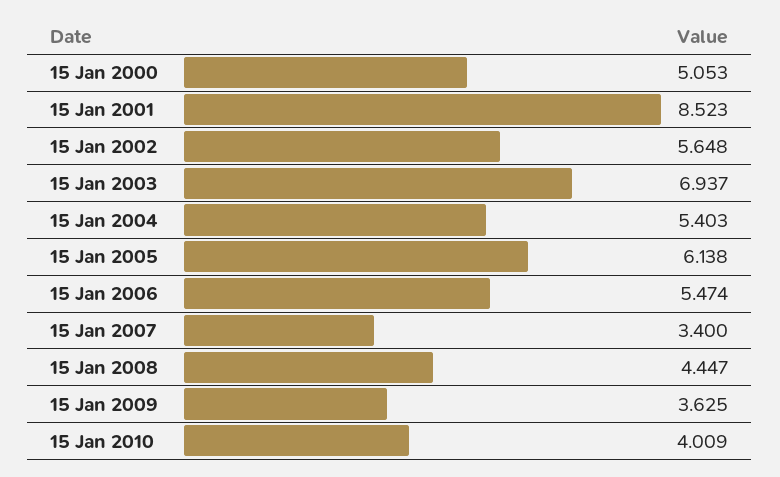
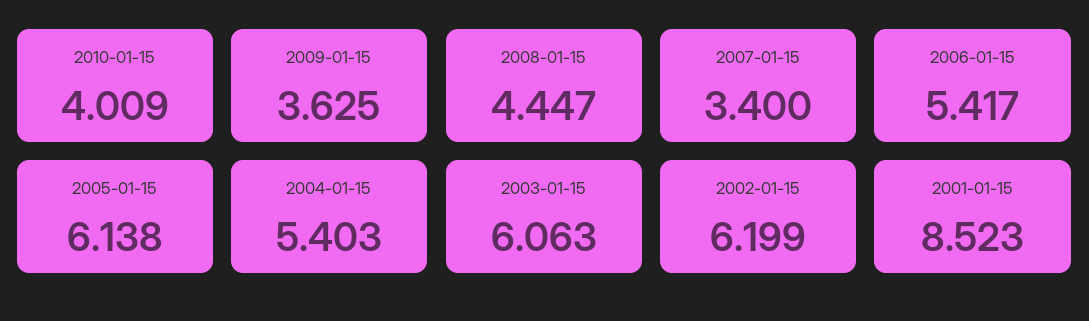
15 Jan 2000: 5.053 -> none
15 Jan 2002: 5.648 -> 6.199
15 Jan 2003: 6.937 -> 6.063
15 Jan 2006: 5.474 -> 5.417

